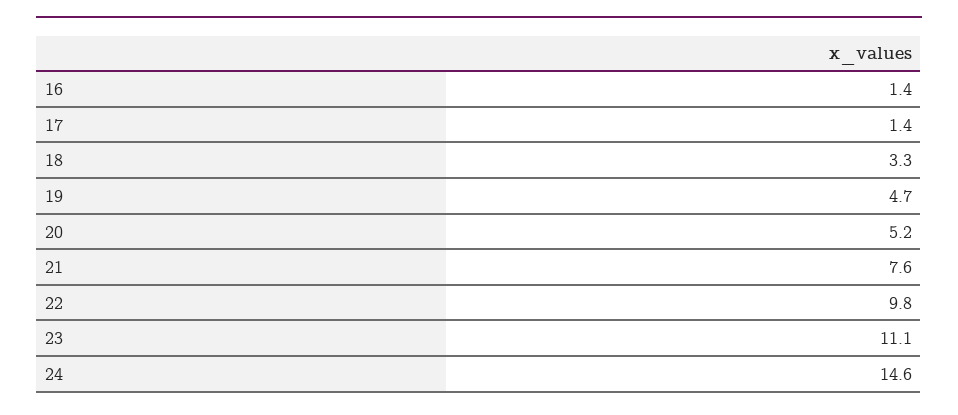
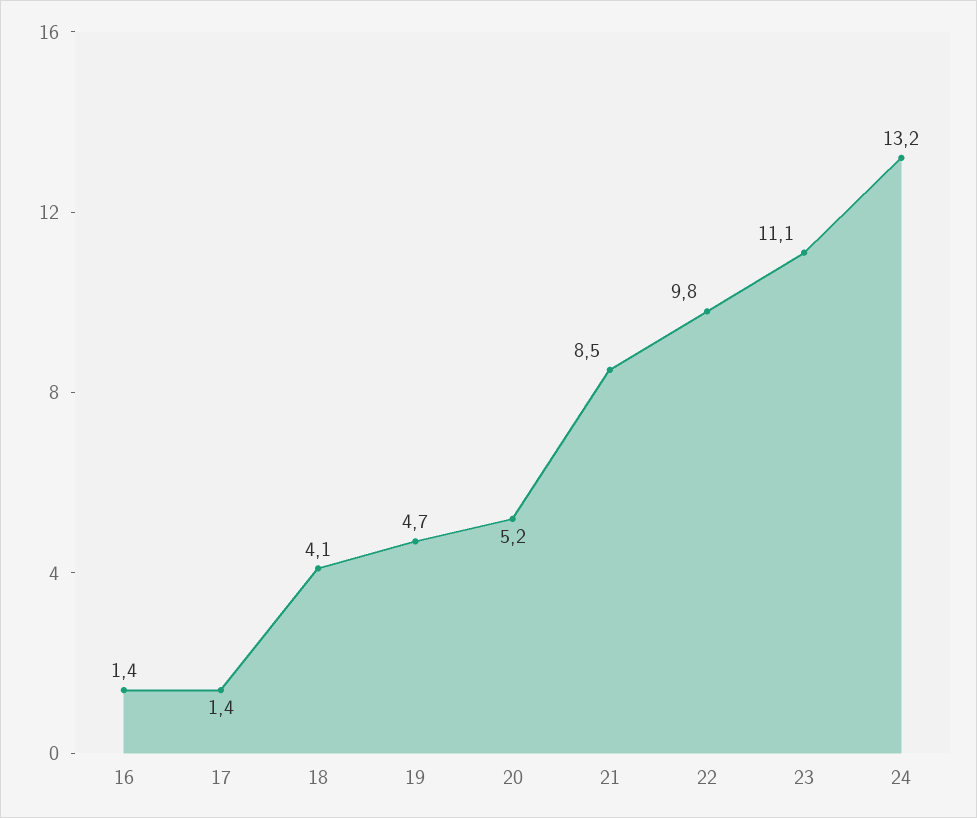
18: 3.3 -> 4.1
21: 7.6 -> 8.5
24: 14.6 -> 13.2

